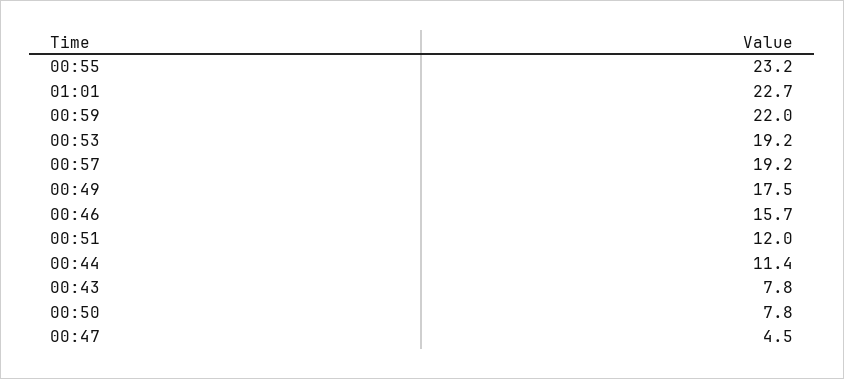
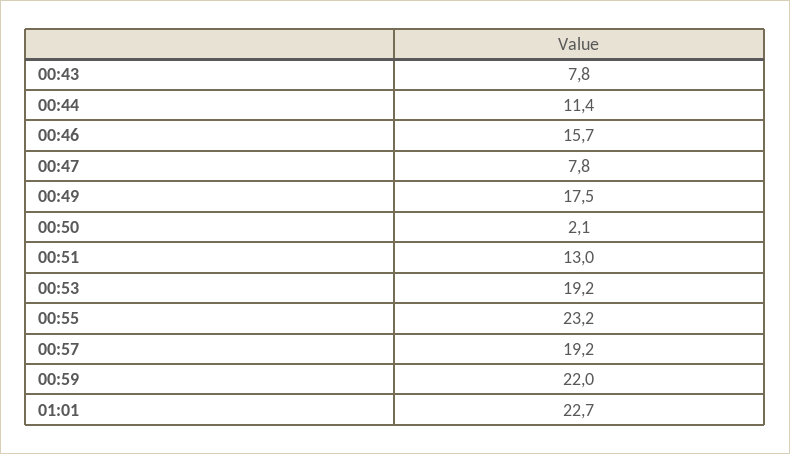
00:51: 12 -> 13
00:50: 7.8 -> 2.1
00:47: 4.5 -> 7.8

